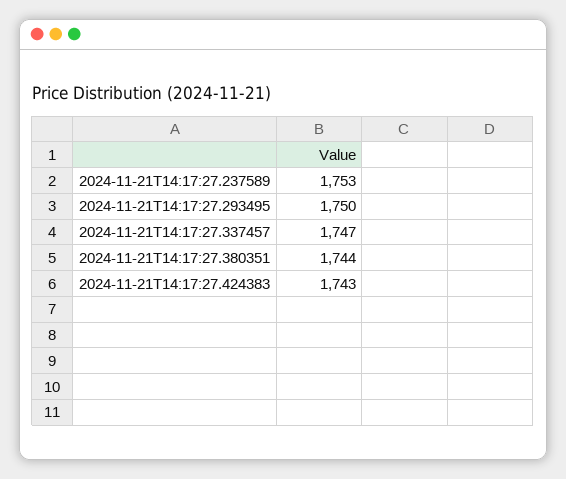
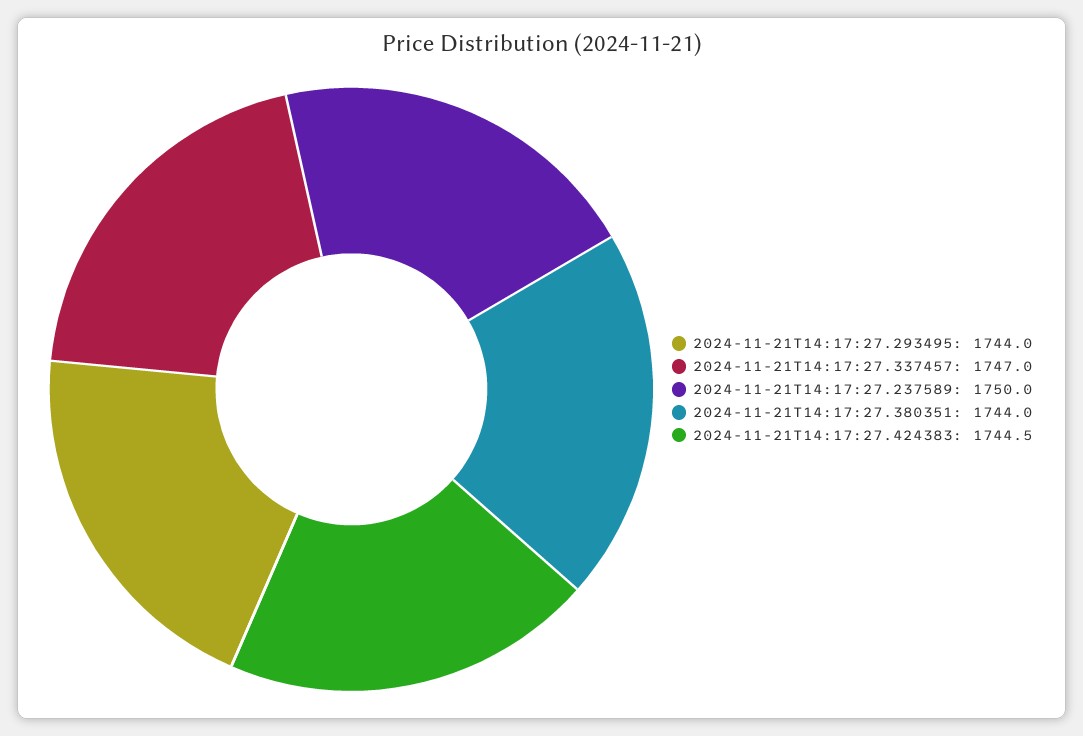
2024-11-21T14:17:27.237589: 1753 -> 1750
2024-11-21T14:17:27.293495: 1750 -> 1744
2024-11-21T14:17:27.424383: 1743 -> 1744.5

